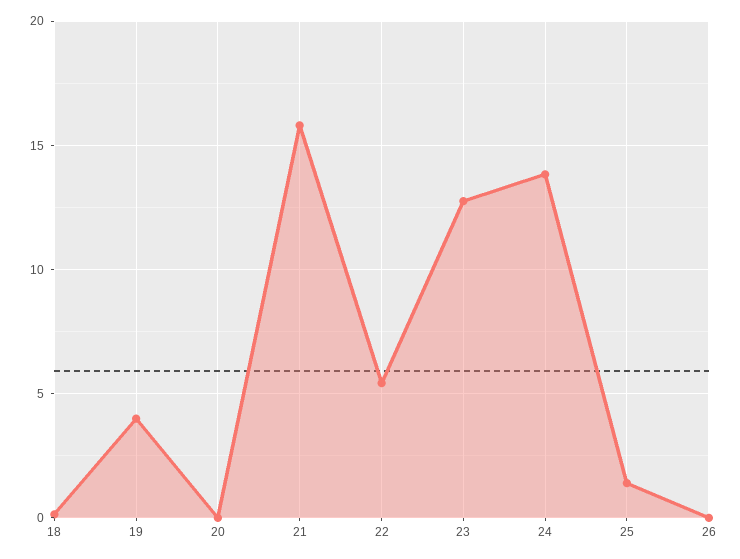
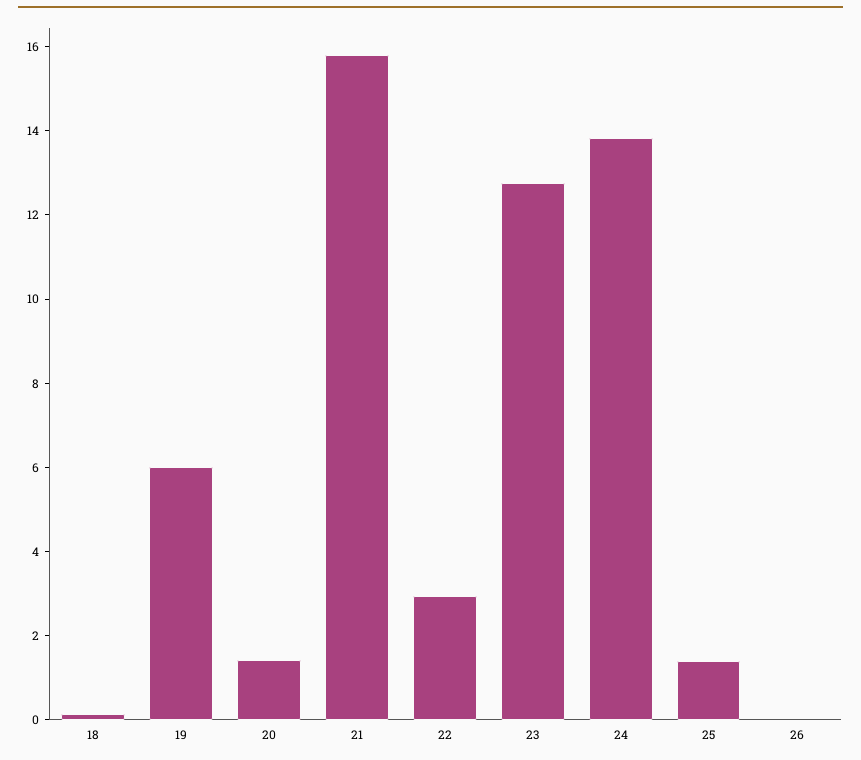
19: 4 -> 6
20: 0 -> 1.5
22: 5.5 -> 3

